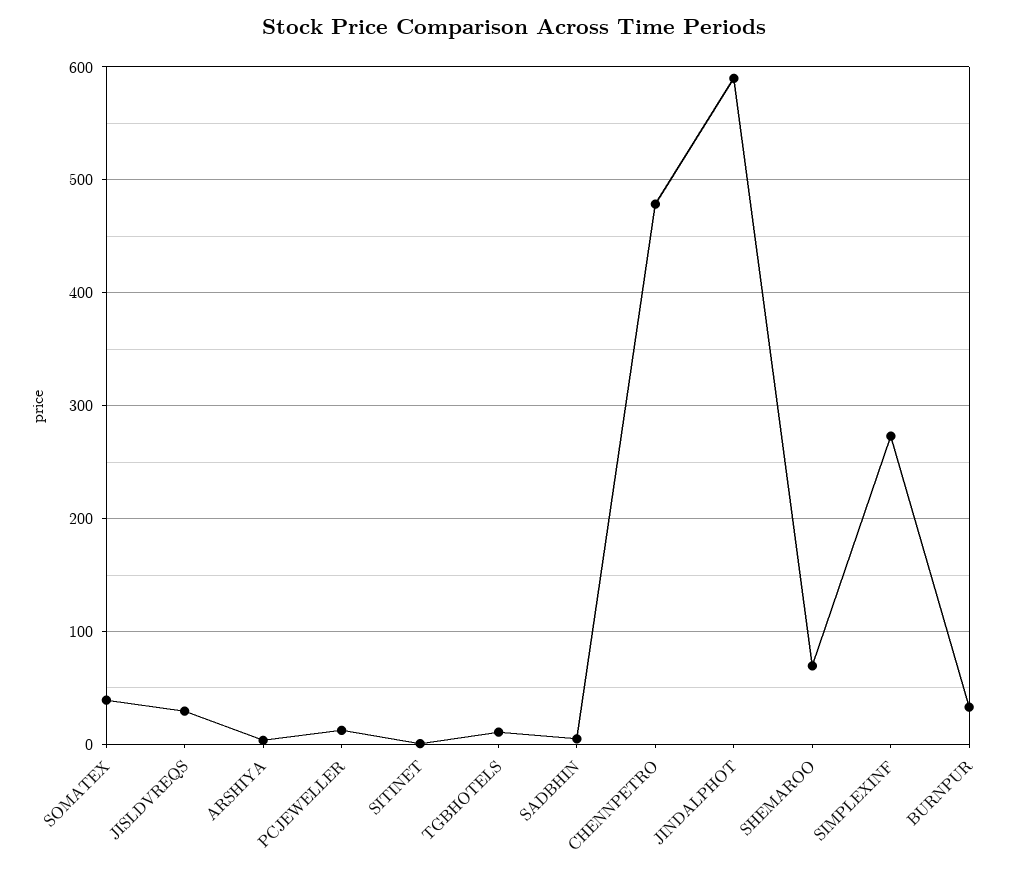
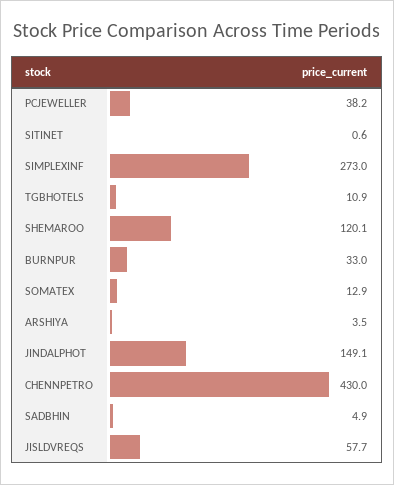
SOMATEX: 40 -> 12.9
JISLDVREQS: 30 -> 57.7
PCJEWELLER: 10 -> 38.2
CHENNPETRO: 480 -> 430
JINDALPHOT: 590 -> 149.1
SHEMAROO: 70 -> 120.1

